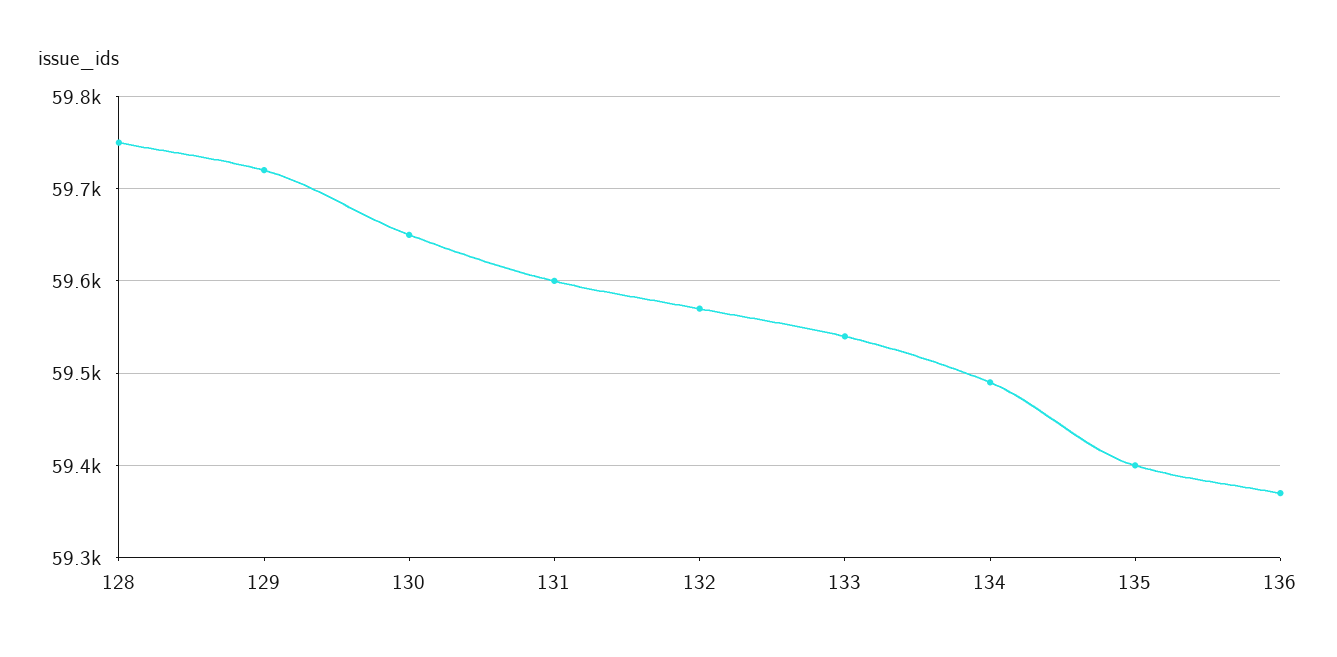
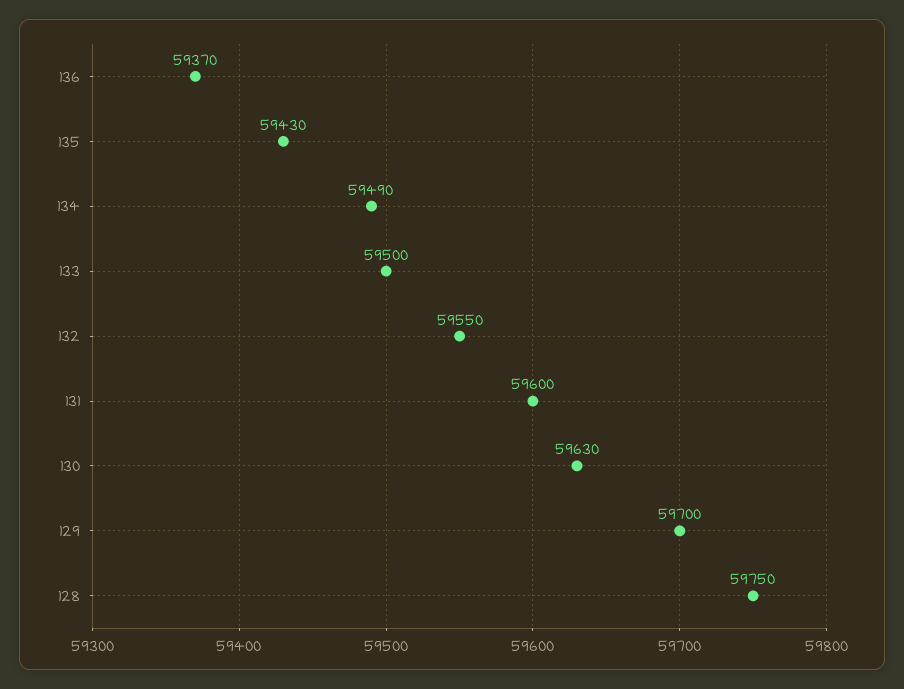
129: 59720 -> 59700
130: 59650 -> 59630
132: 59570 -> 59550
133: 59540 -> 59500
135: 59400 -> 59430

